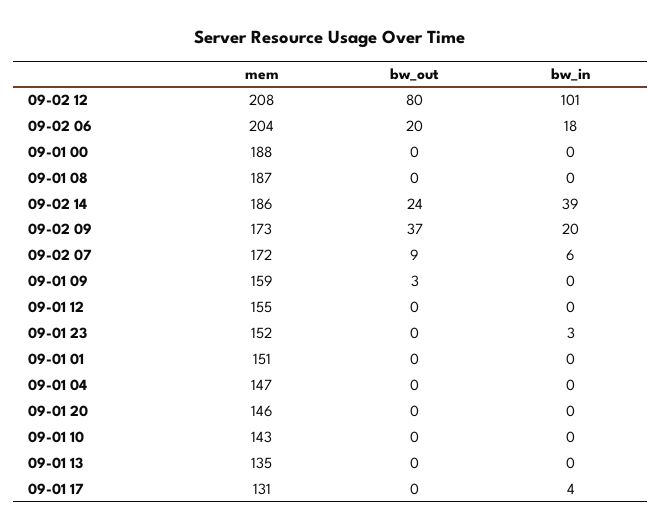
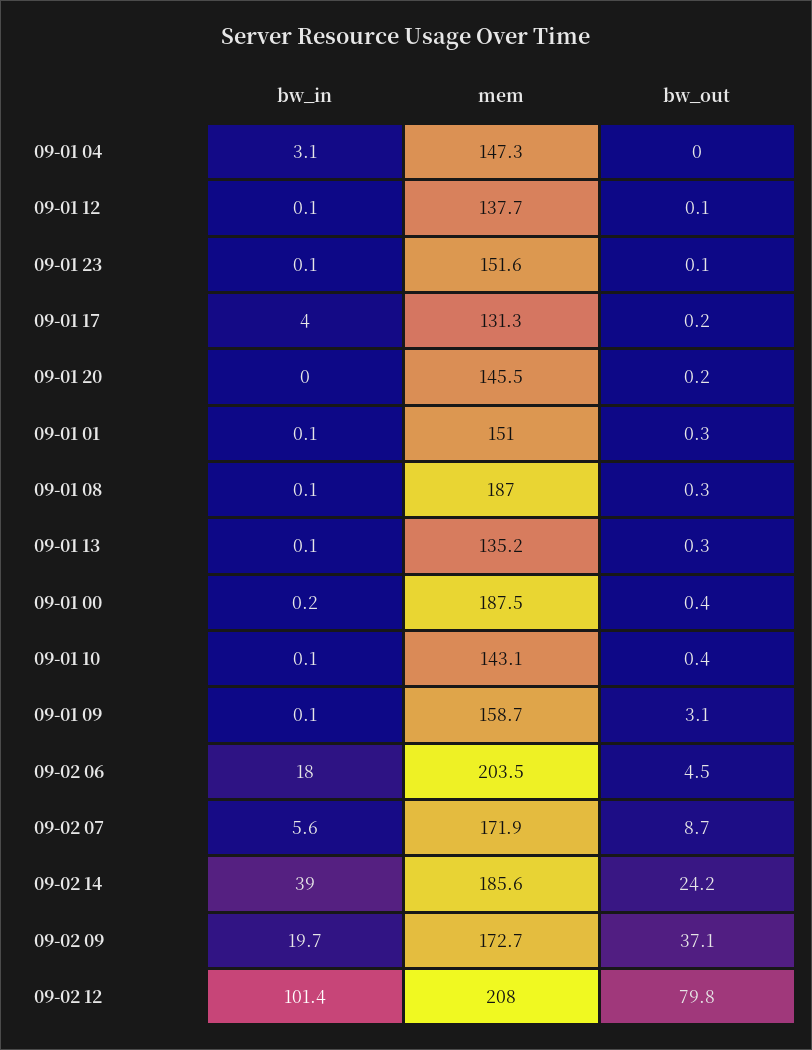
bw_out, 09-02 06: 20 -> 4.5
mem, 09-01 12: 155 -> 137.7
bw_in, 09-01 23: 3 -> 0.1
bw_in, 09-01 04: 0 -> 3.1

